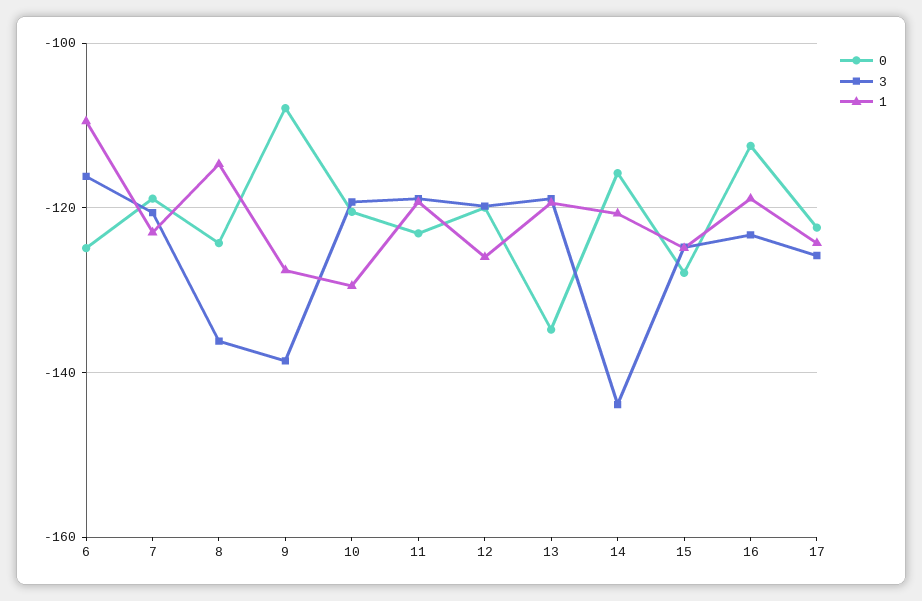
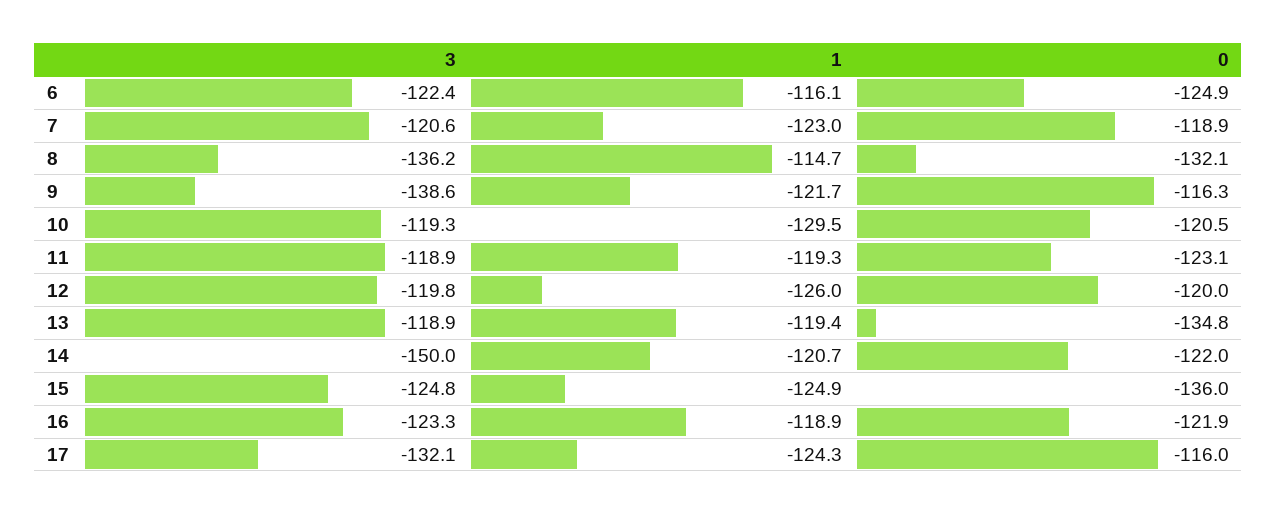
3, 6: -116 -> -122.4
1, 6: -110 -> -116.1
0, 8: -124 -> -132.1
0, 9: -108 -> -116.3
1, 9: -128 -> -121.7
0, 14: -116 -> -122
3, 14: -144 -> -150
0, 15: -128 -> -136
0, 16: -112 -> -121.9
0, 17: -122 -> -116
3, 17: -126 -> -132.1

